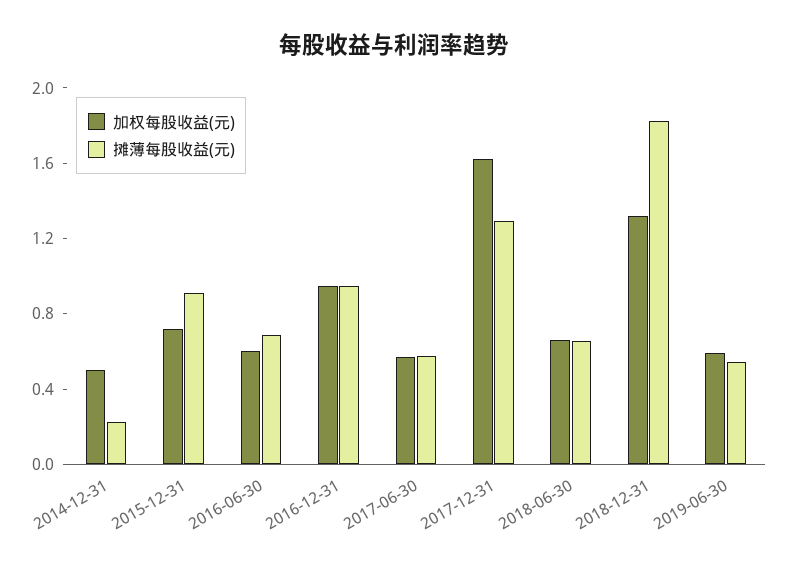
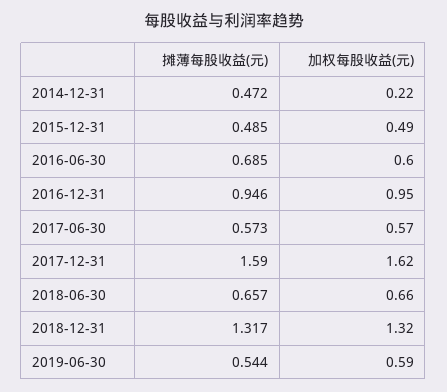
加权每股收益(元), 2014-12-31: 0.5 -> 0.22
摊薄每股收益(元), 2014-12-31: 0.2 -> 0.472
加权每股收益(元), 2015-12-31: 0.7 -> 0.49
摊薄每股收益(元), 2015-12-31: 0.9 -> 0.485
摊薄每股收益(元), 2017-12-31: 1.3 -> 1.59
摊薄每股收益(元), 2018-12-31: 1.8 -> 1.317

